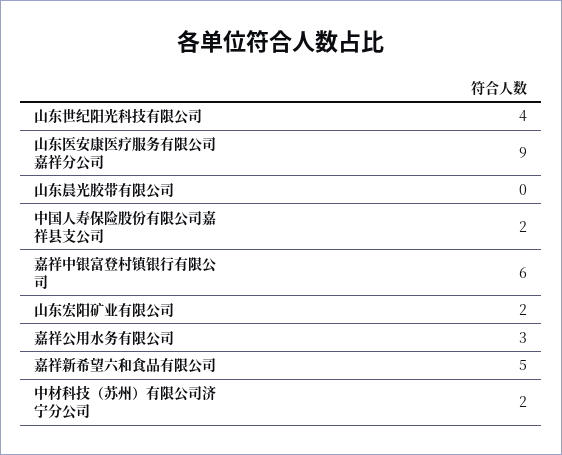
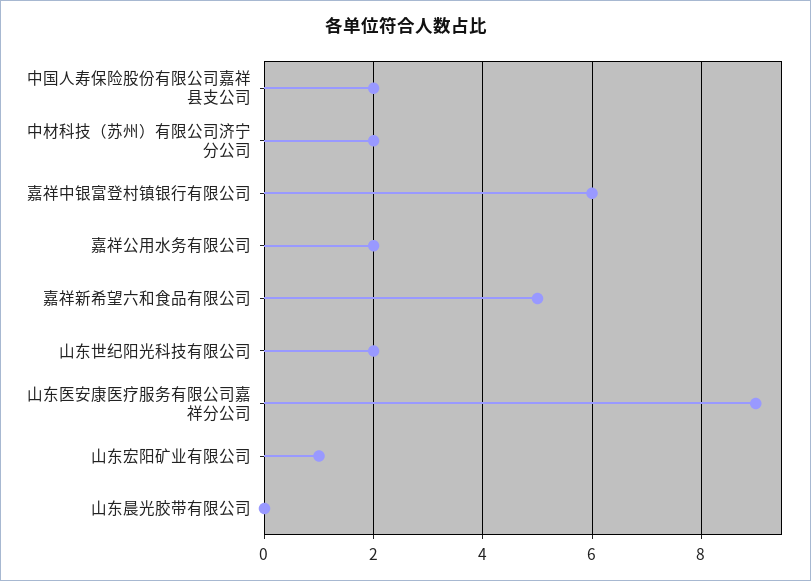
山东世纪阳光科技有限公司: 4 -> 2
山东宏阳矿业有限公司: 2 -> 1
嘉祥公用水务有限公司: 3 -> 2

